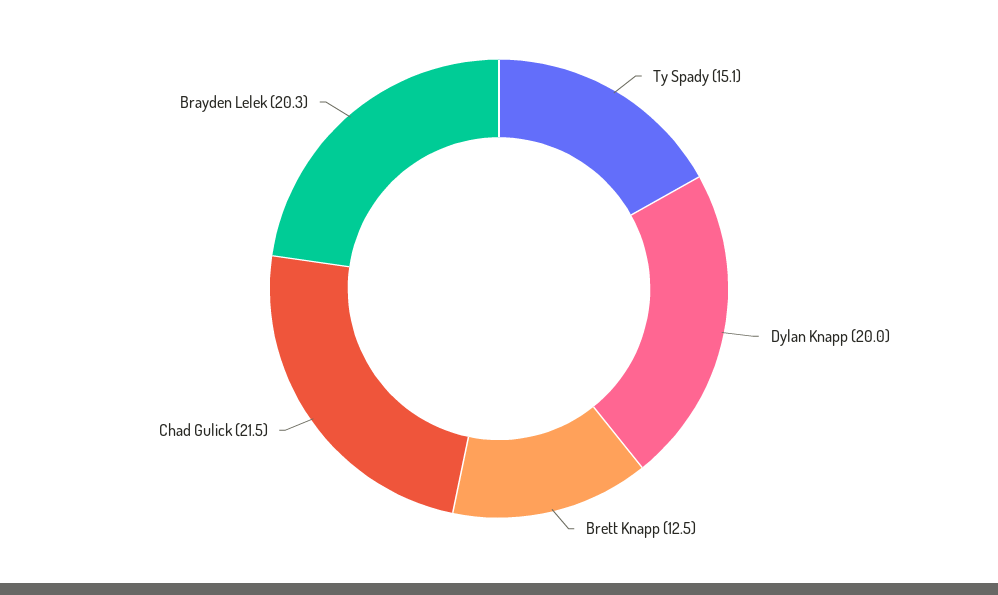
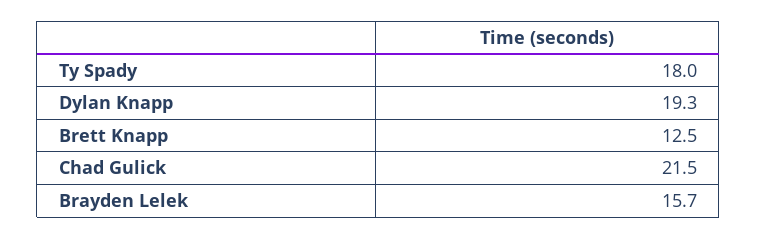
Ty Spady: 15.1 -> 18
Dylan Knapp: 20 -> 19.3
Brayden Lelek: 20.3 -> 15.7

